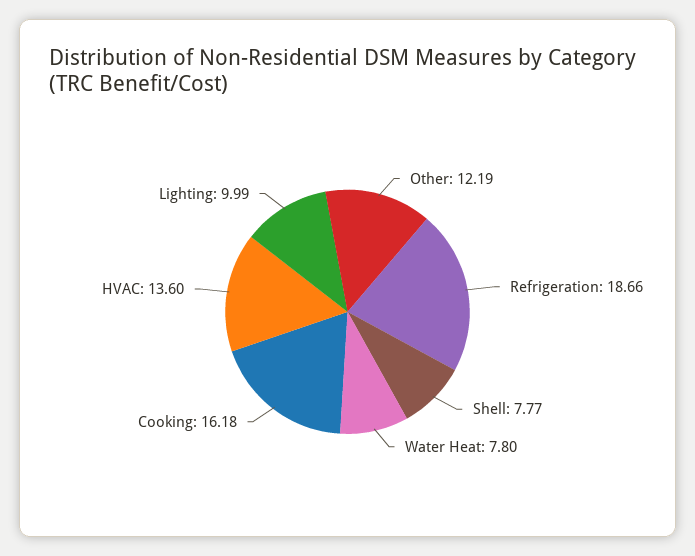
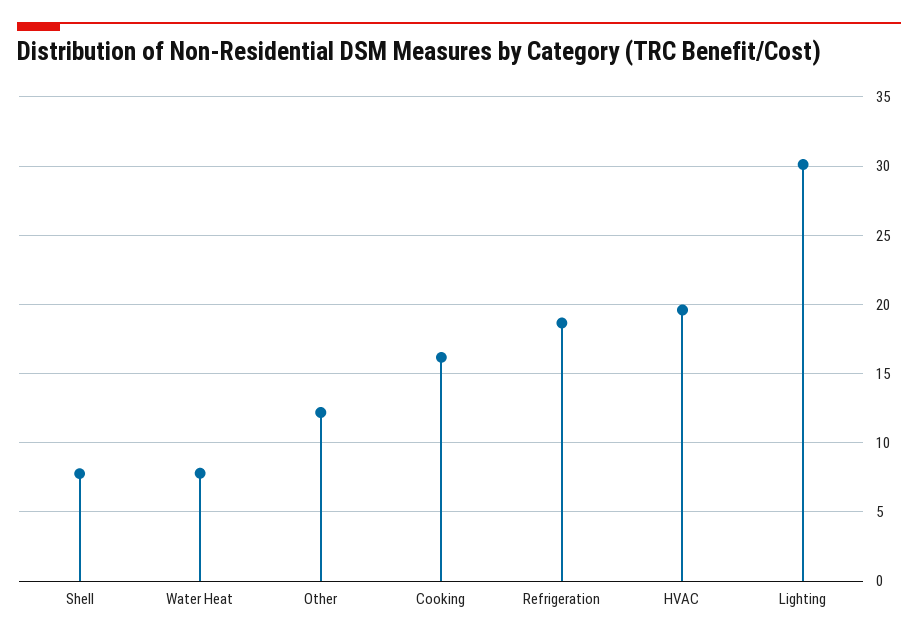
HVAC: 13.6 -> 19.5
Lighting: 9.99 -> 30

